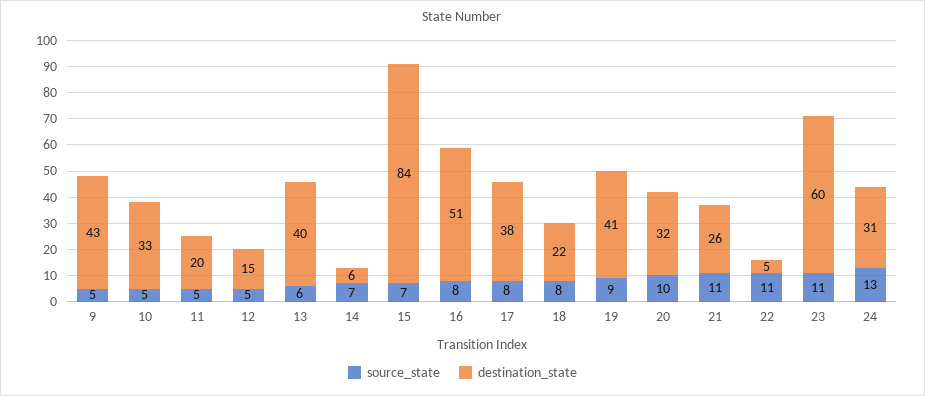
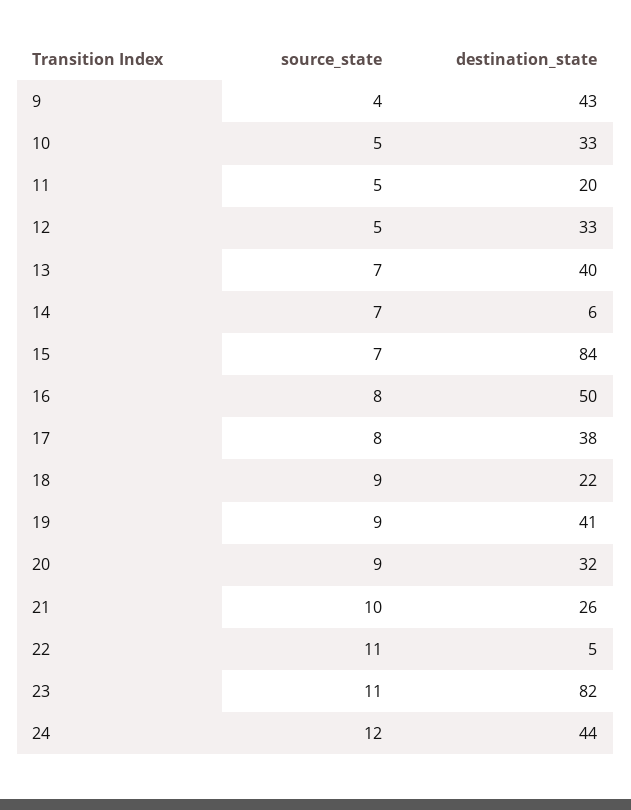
source_state, 9: 5 -> 4
destination_state, 12: 15 -> 33
source_state, 13: 6 -> 7
destination_state, 16: 51 -> 50
source_state, 18: 8 -> 9
source_state, 20: 10 -> 9
source_state, 21: 11 -> 10
destination_state, 23: 60 -> 82
source_state, 24: 13 -> 12
destination_state, 24: 31 -> 44

